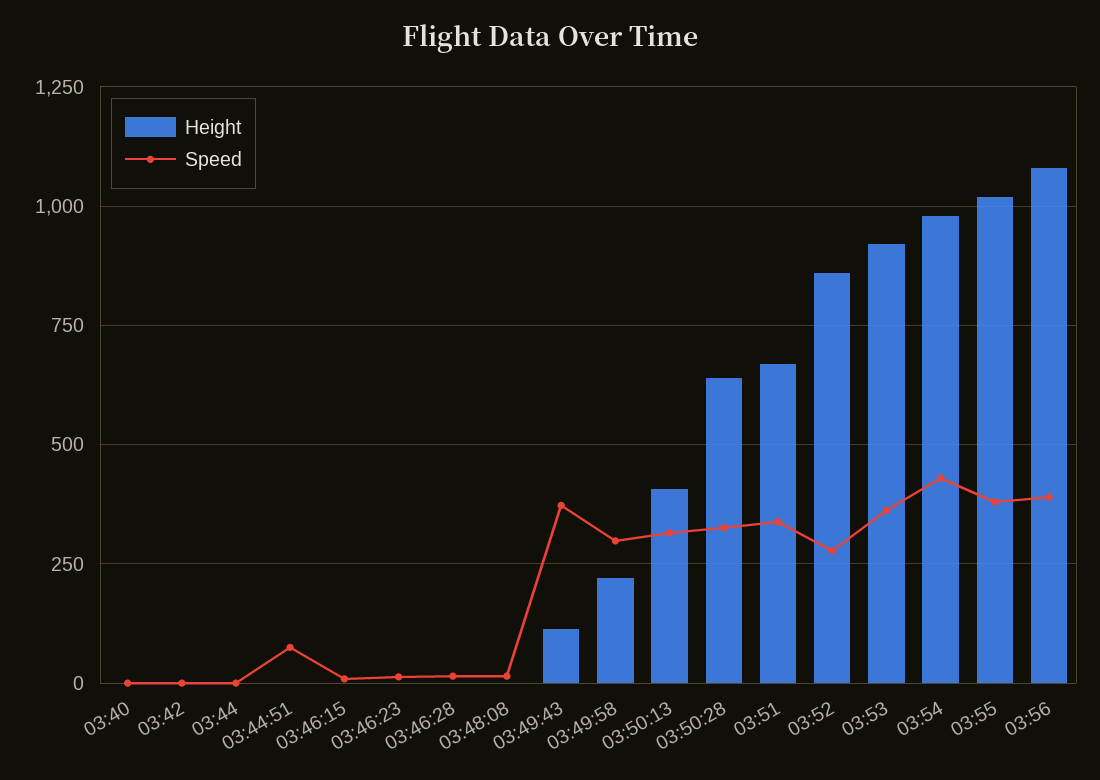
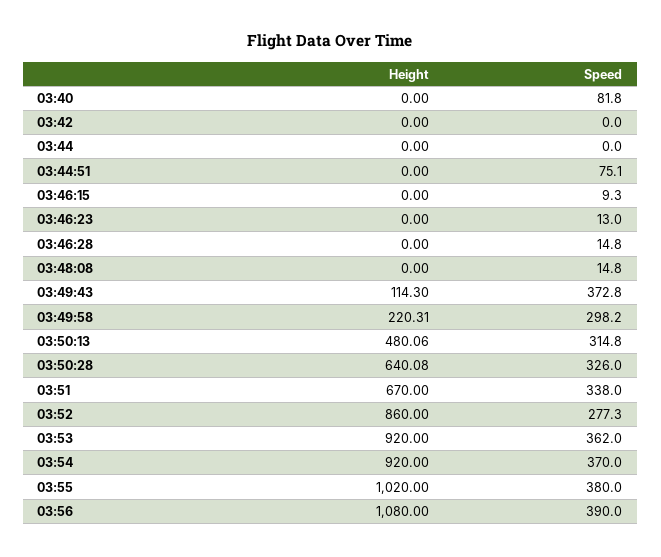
Speed, 03:40: 0 -> 81.8
Height, 03:50:13: 400 -> 480.06
Height, 03:54: 975 -> 920
Speed, 03:54: 425 -> 370

